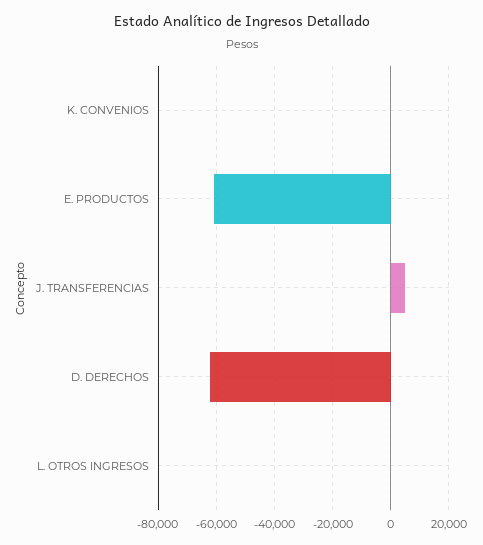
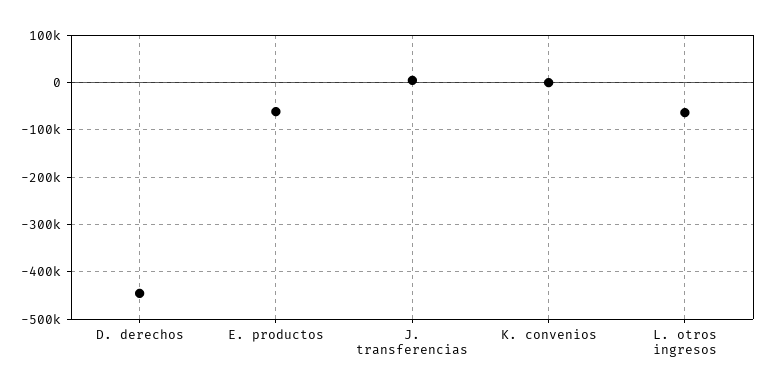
D. DERECHOS: -62500 -> -440000
L. OTROS INGRESOS: 0 -> -60000

